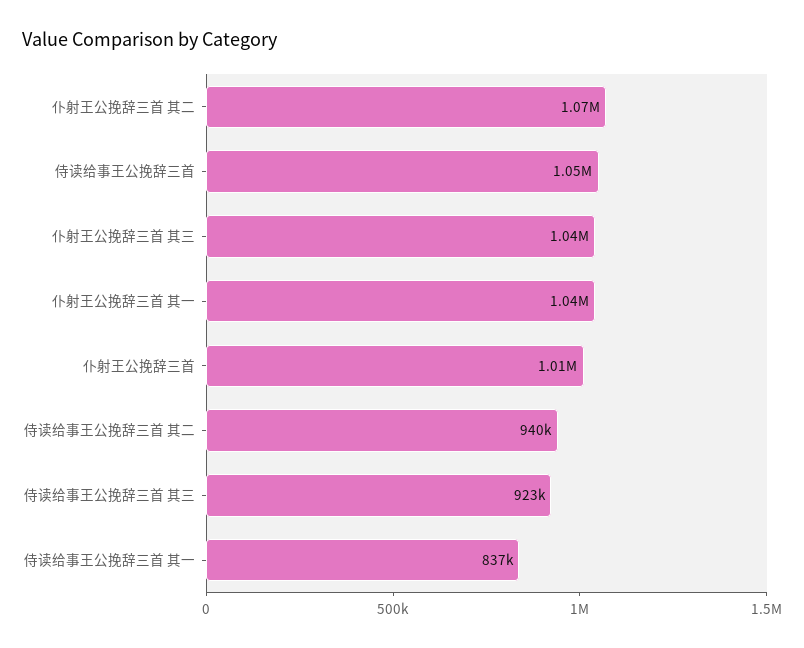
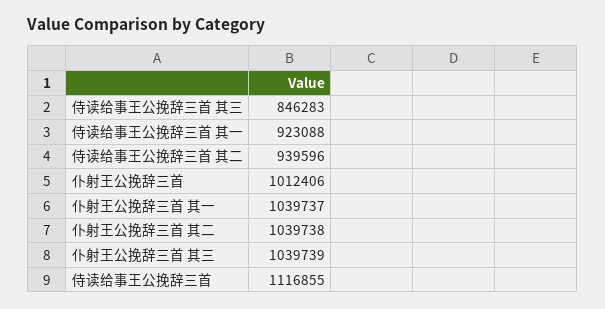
仆射王公挽辞三首 其二: 1070000 -> 1039738
侍读给事王公挽辞三首: 1050000 -> 1116855
侍读给事王公挽辞三首 其三: 923000 -> 846283
侍读给事王公挽辞三首 其一: 837000 -> 923088

